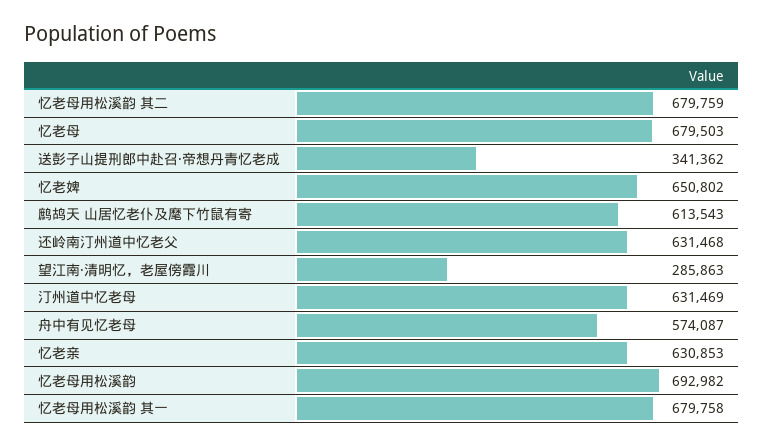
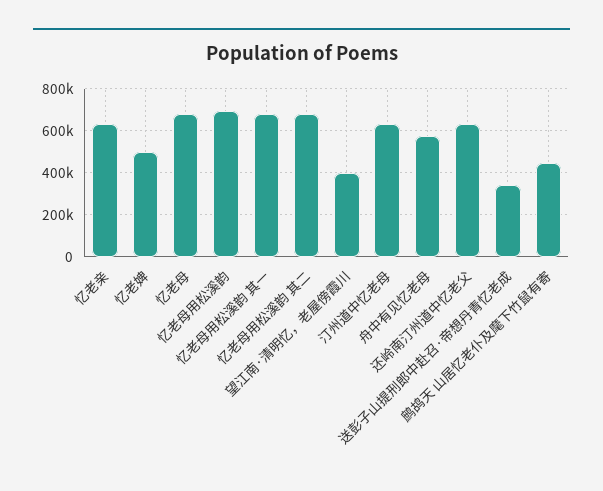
忆老婢: 650802 -> 500000
鹧鸪天 山居忆老仆及麾下竹鼠有寄: 613543 -> 450000
望江南·清明忆，老屋傍霞川: 285863 -> 400000

